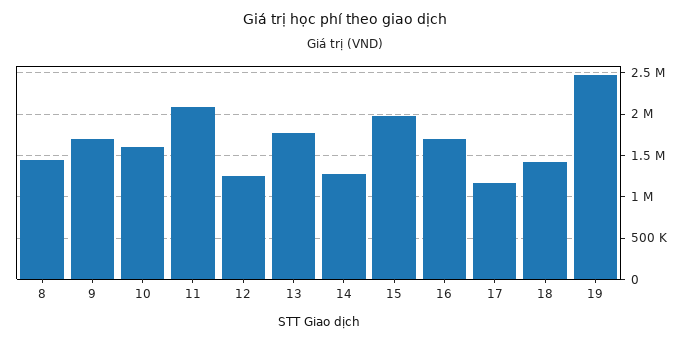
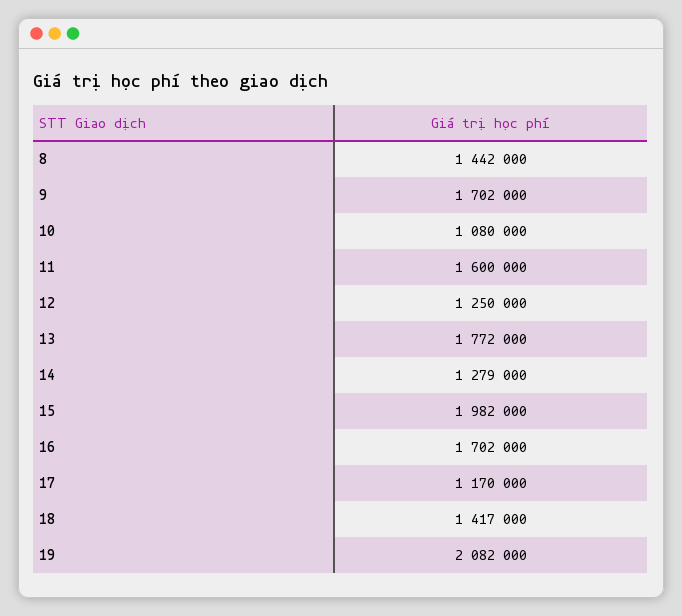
10: 1600000 -> 1080000
11: 2100000 -> 1600000
19: 2500000 -> 2082000

